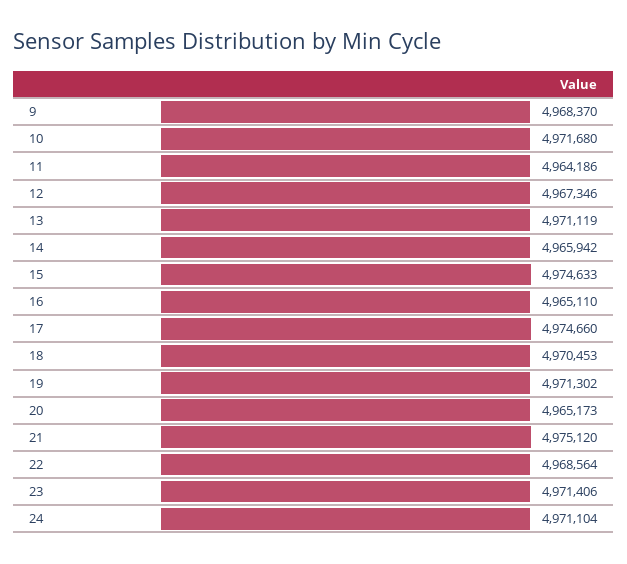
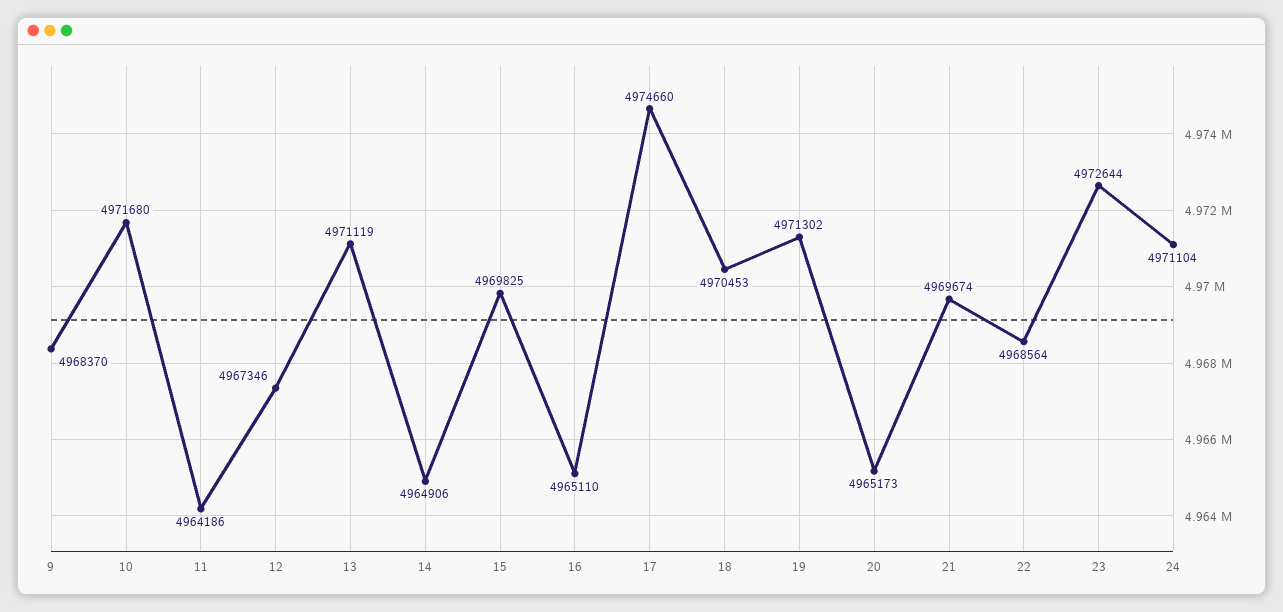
14: 4965942 -> 4964906
15: 4974633 -> 4969825
21: 4975120 -> 4969674
23: 4971406 -> 4972644

